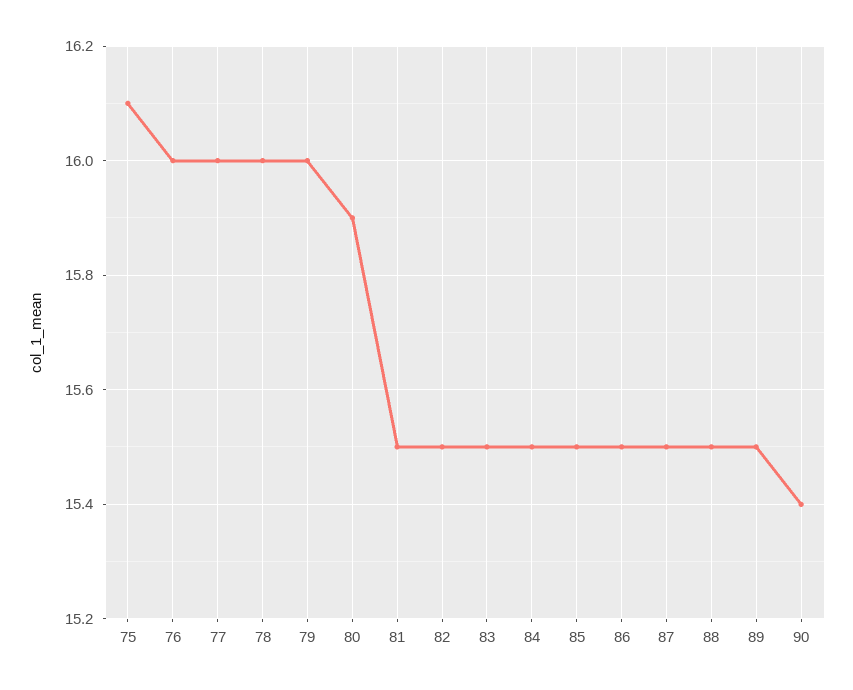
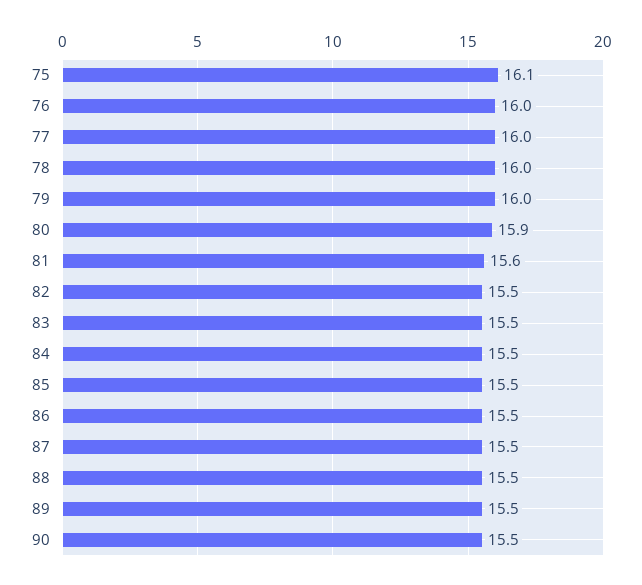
81: 15.5 -> 15.6
90: 15.4 -> 15.5

